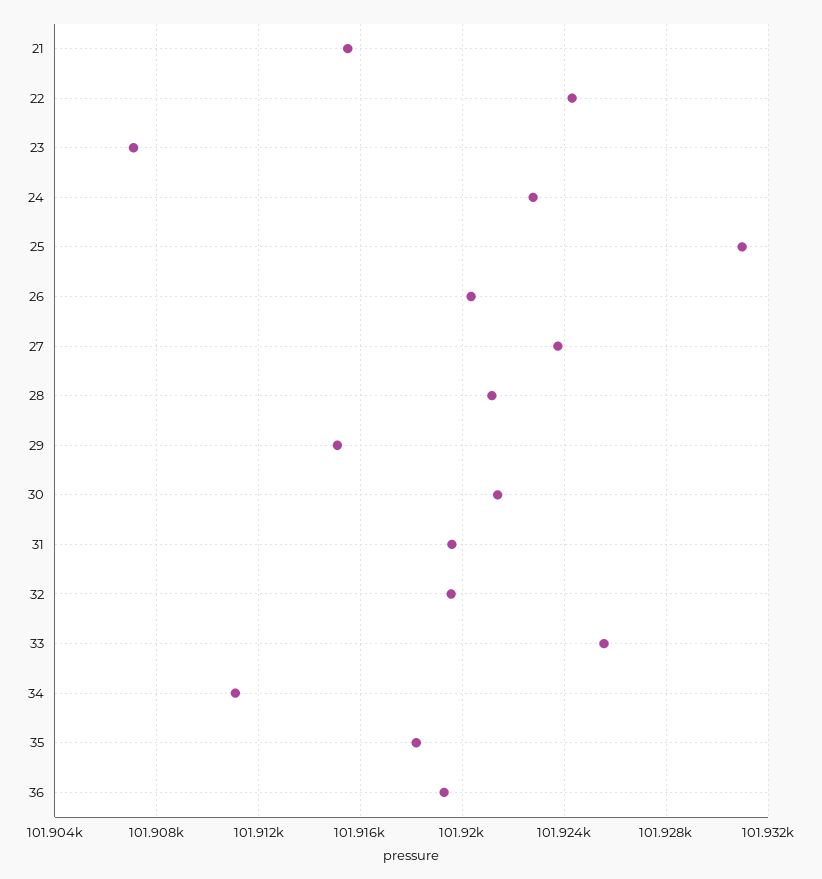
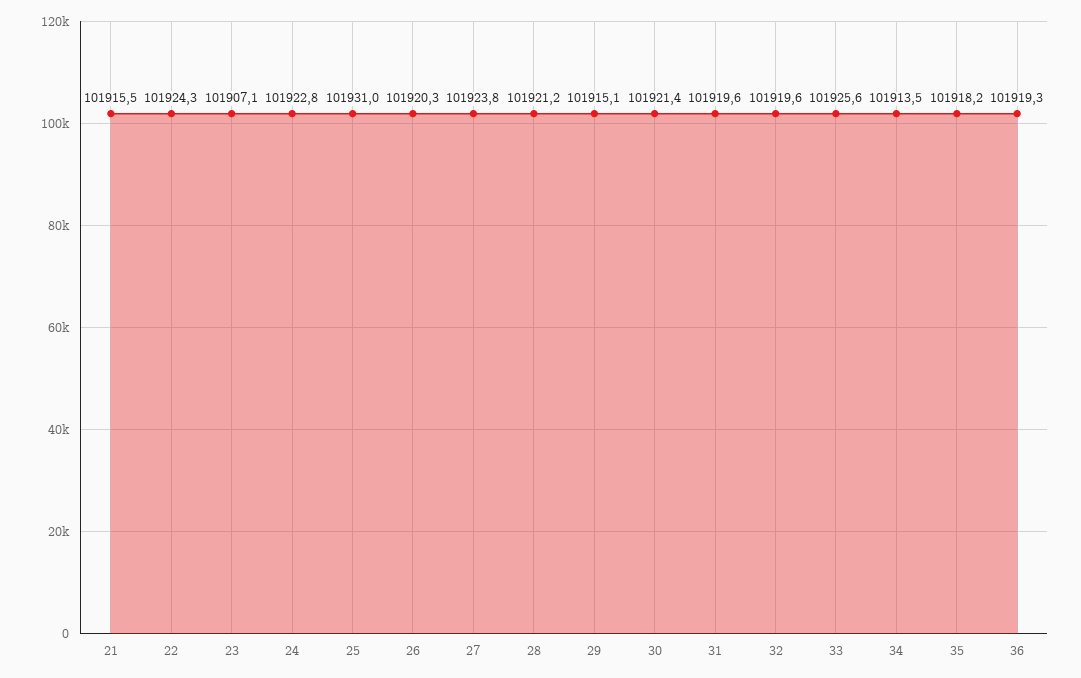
34: 101911 -> 101913.5

